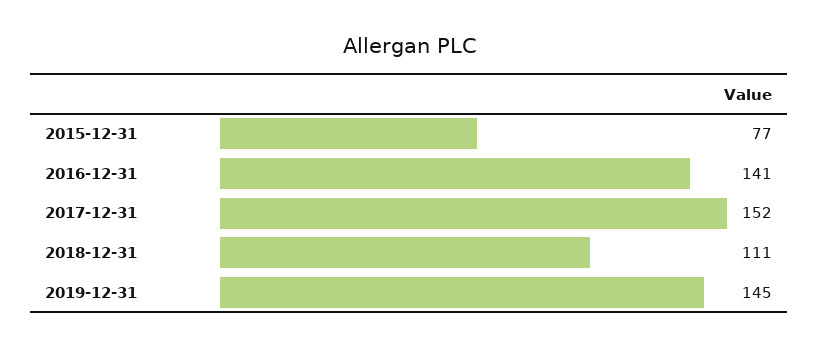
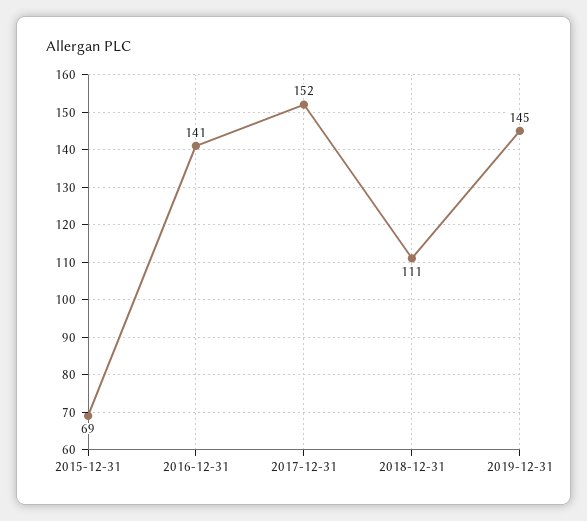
2015-12-31: 77 -> 69

